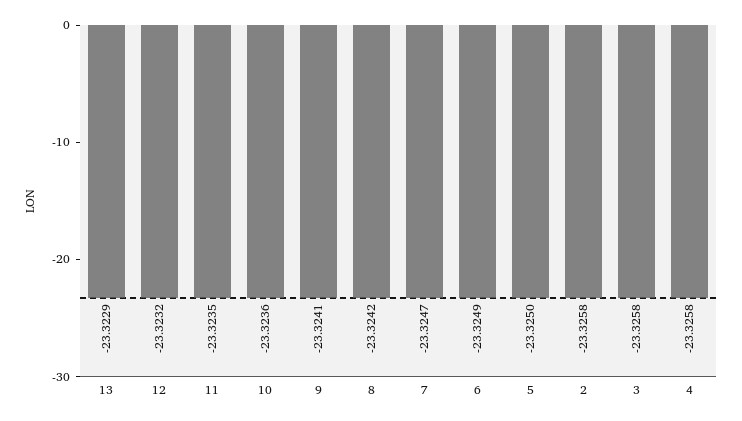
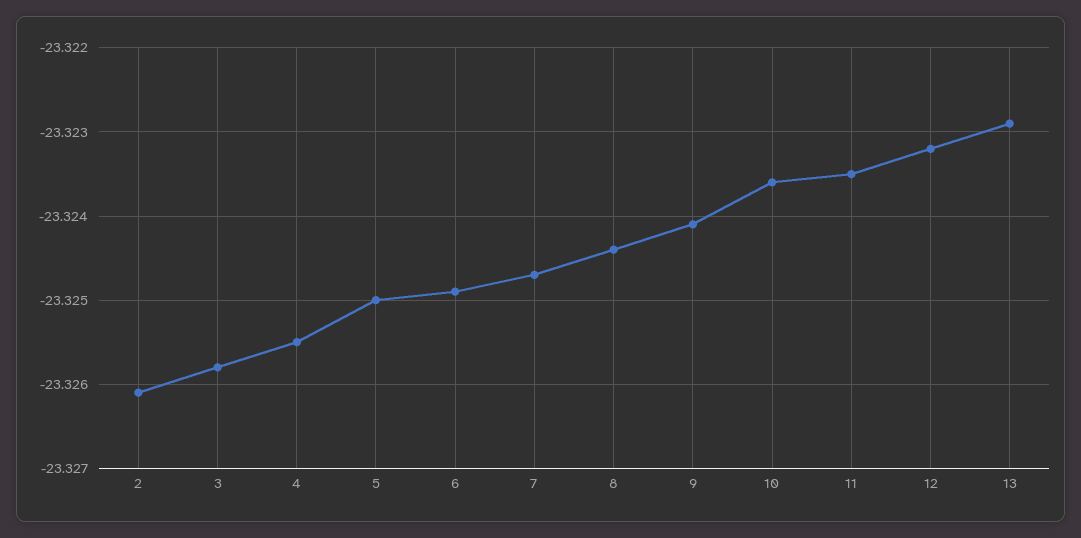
8: -23.3242 -> -23.3244
2: -23.3258 -> -23.3261
4: -23.3258 -> -23.3255

